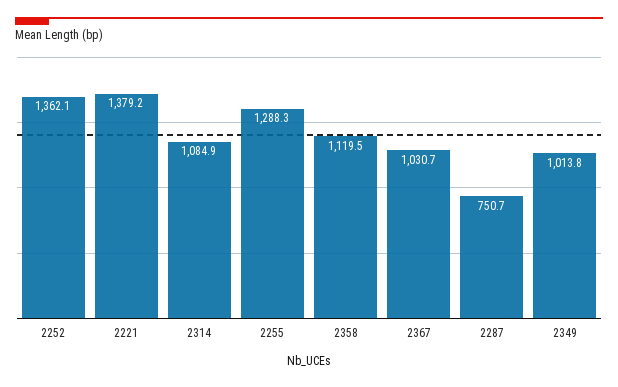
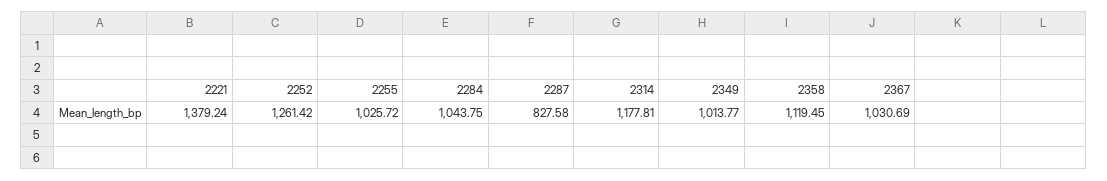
2252: 1362.1 -> 1261.42
2314: 1084.9 -> 1177.81
2255: 1288.3 -> 1025.72
2287: 750.7 -> 827.58
2284: none -> 1043.75

